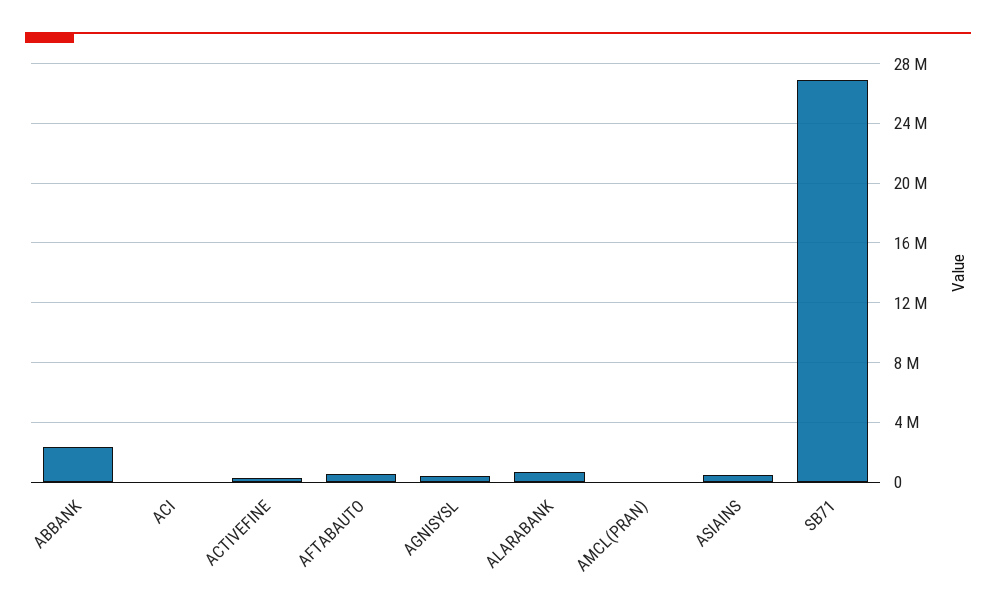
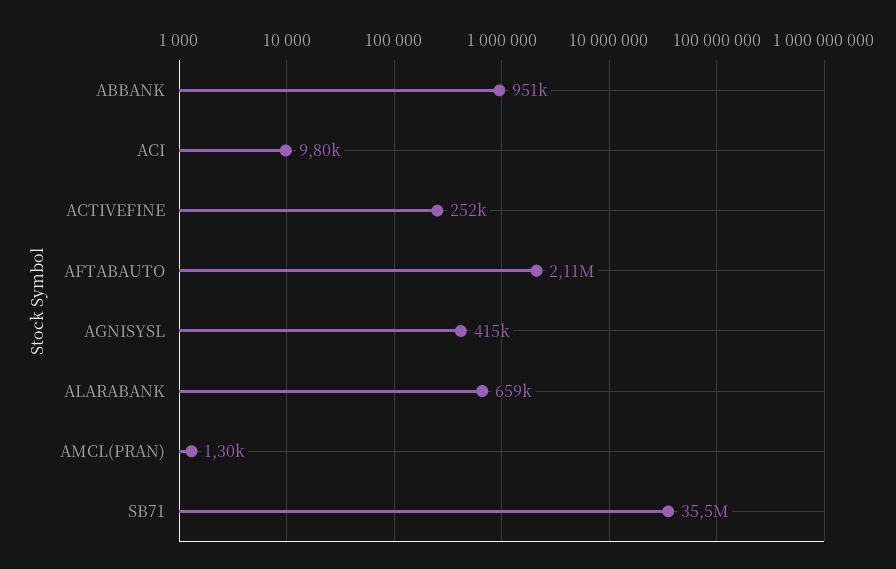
ABBANK: 2500000 -> 951000
AFTABAUTO: 500000 -> 2110000
ASIAINS: 500000 -> none
SB71: 27000000 -> 35500000

